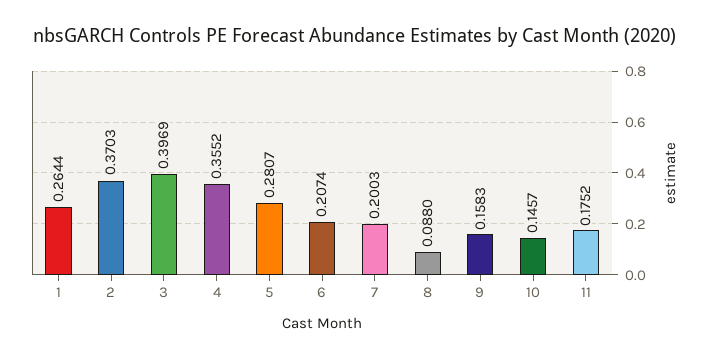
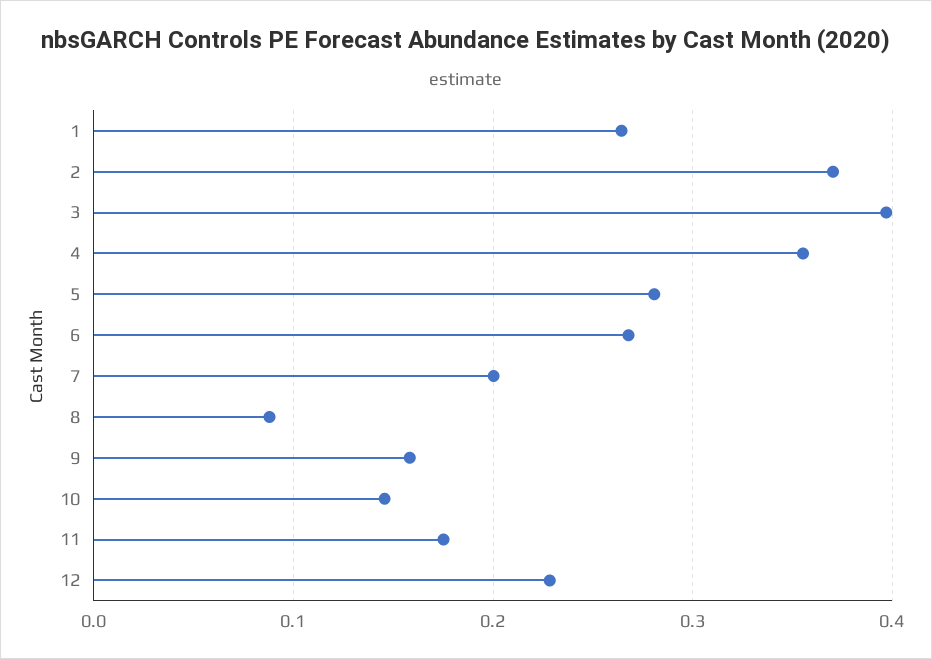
6: 0.2074 -> 0.27
12: none -> 0.23

